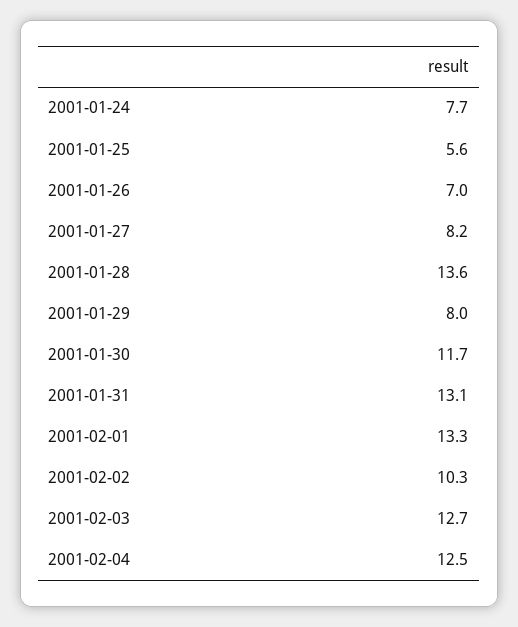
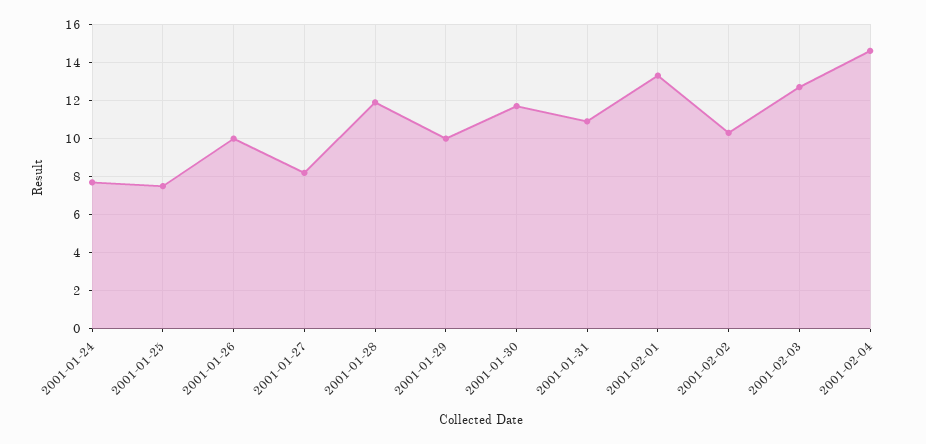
2001-01-25: 5.6 -> 7.5
2001-01-26: 7 -> 10
2001-01-28: 13.6 -> 12
2001-01-29: 8 -> 10
2001-01-31: 13.1 -> 11
2001-02-04: 12.5 -> 14.5

